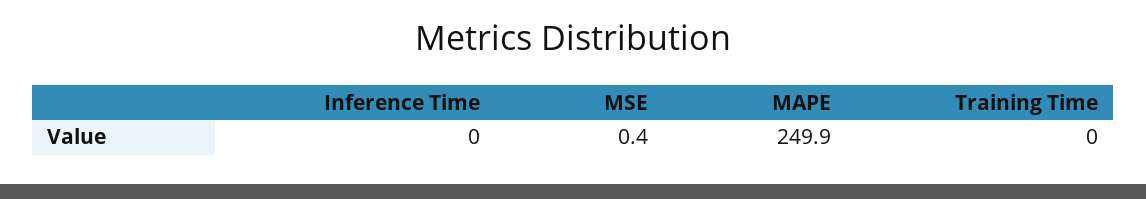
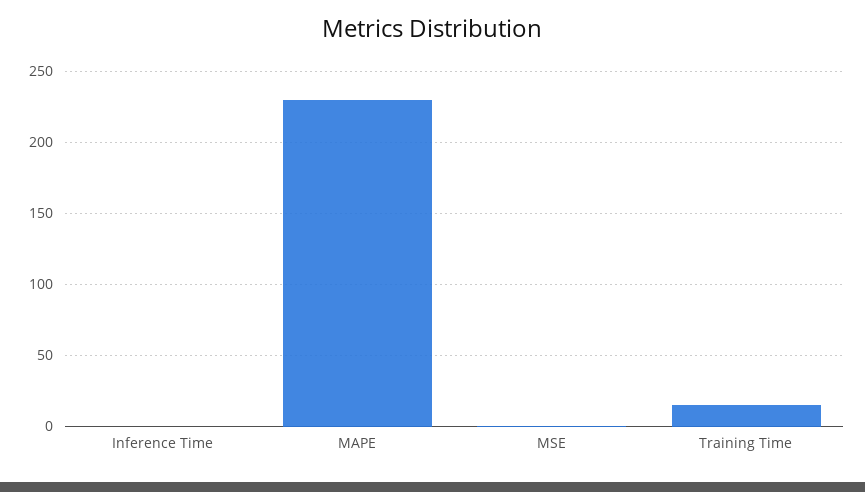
MAPE: 249.9 -> 230
Training Time: 0 -> 15

